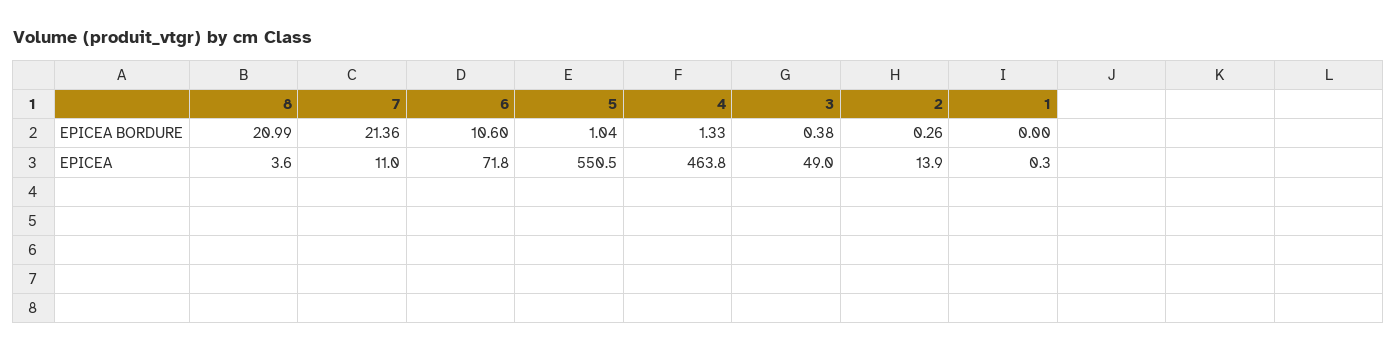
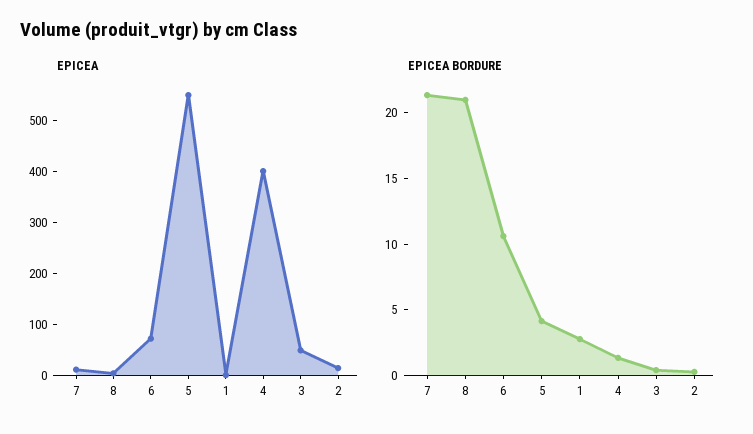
EPICEA BORDURE, 5: 1.04 -> 4
EPICEA BORDURE, 1: 0 -> 3
EPICEA, 4: 463.8 -> 400

